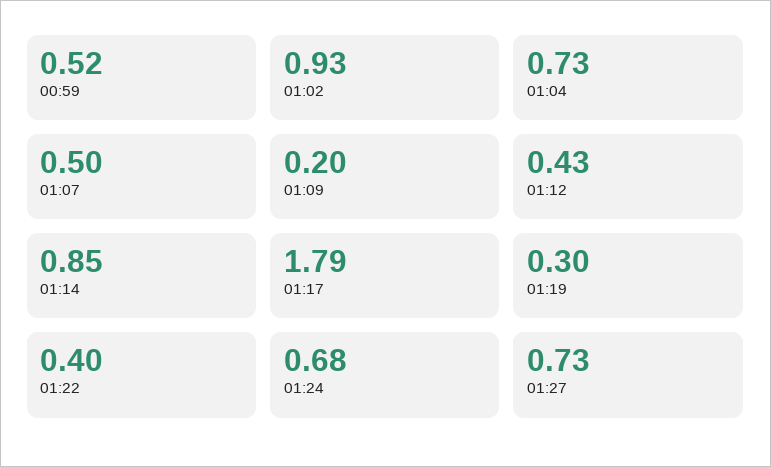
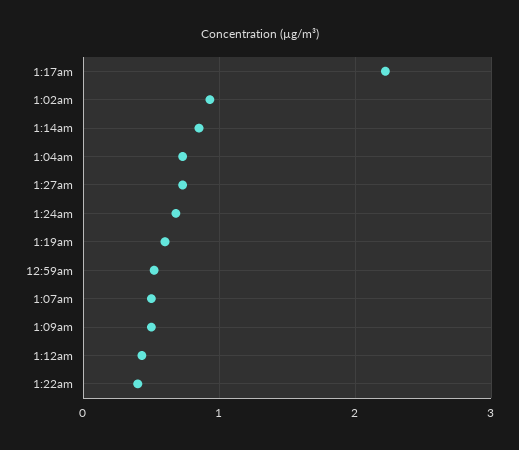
01:09: 0.2 -> 0.5
01:17: 1.79 -> 2.2
01:19: 0.3 -> 0.6

